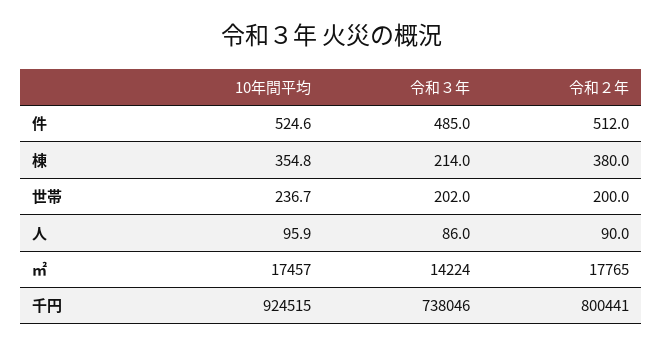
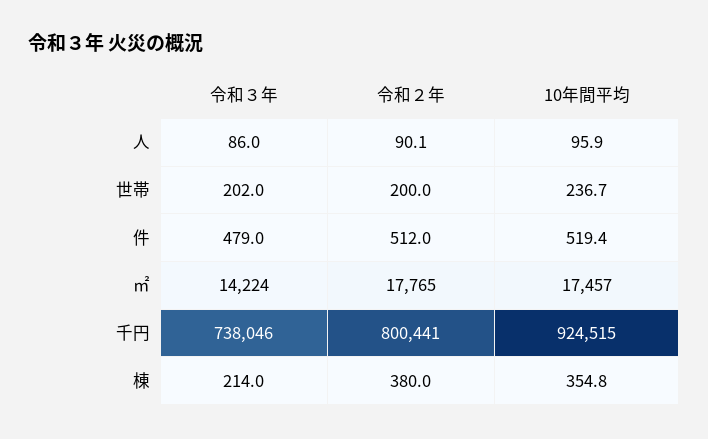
10年間平均, 件: 524.6 -> 519.4
令和３年, 件: 485 -> 479
令和２年, 人: 90 -> 90.1

